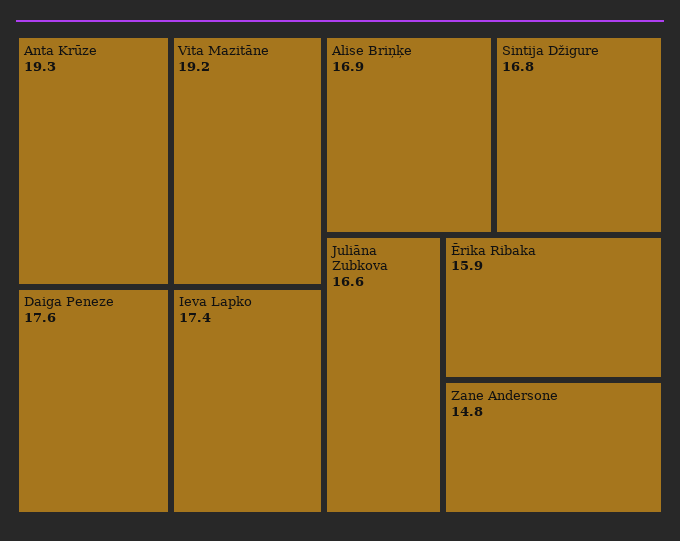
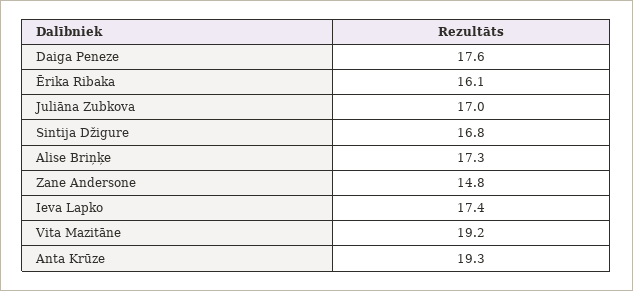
Alise Briņķe: 16.9 -> 17.3
Juliāna Zubkova: 16.6 -> 17
Ērika Ribaka: 15.9 -> 16.1

